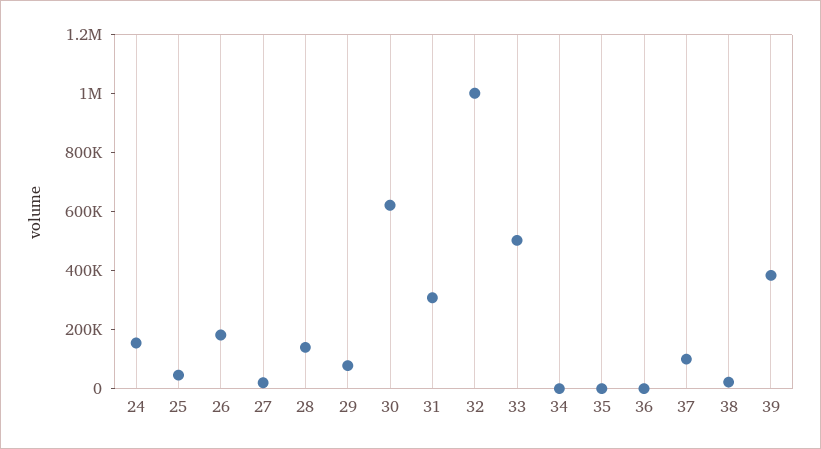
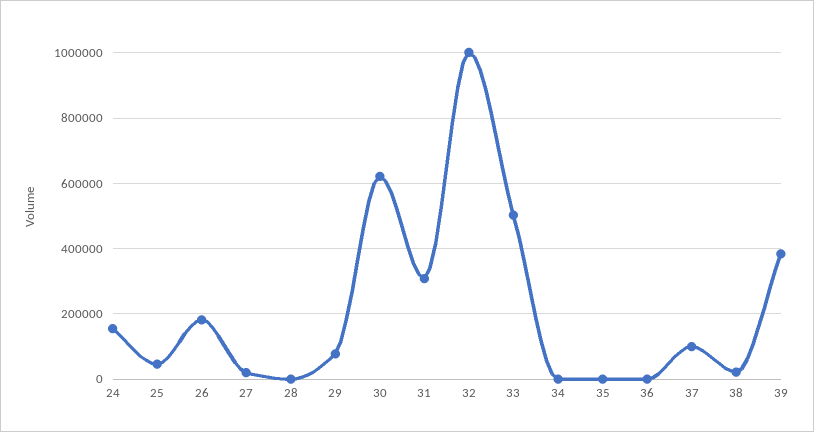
28: 150000 -> 0

